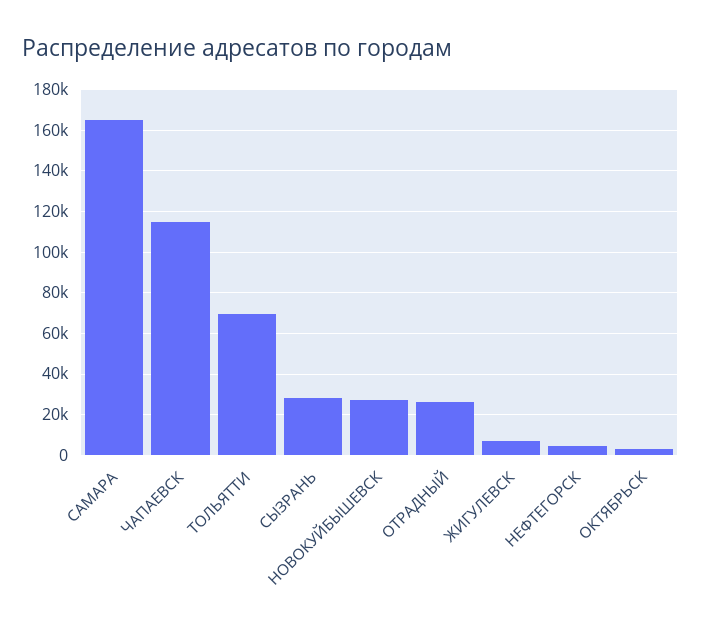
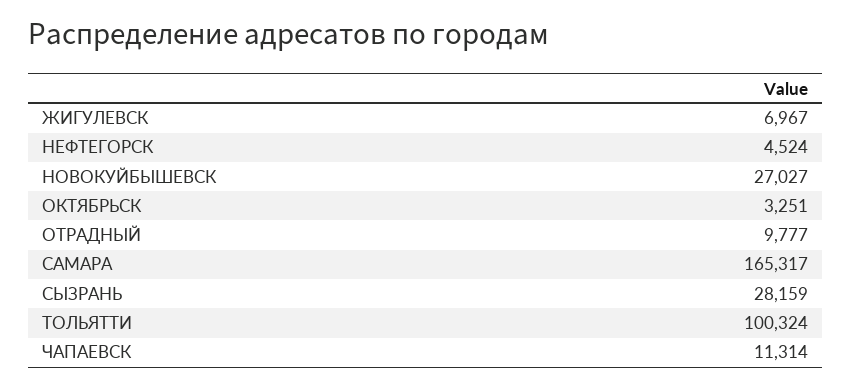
ЧАПАЕВСК: 115000 -> 11314
ТОЛЬЯТТИ: 70000 -> 100324
ОТРАДНЫЙ: 25000 -> 9777

